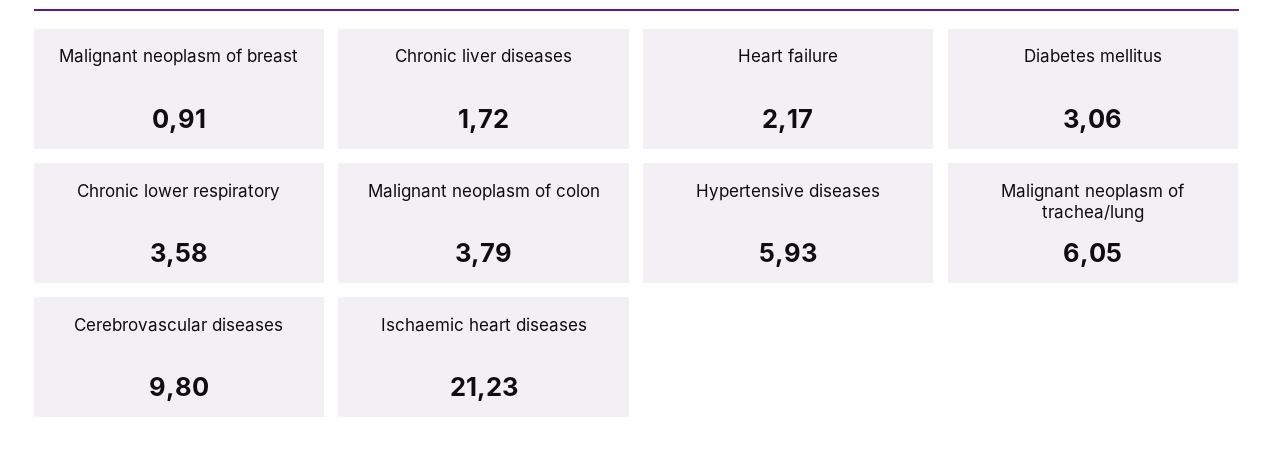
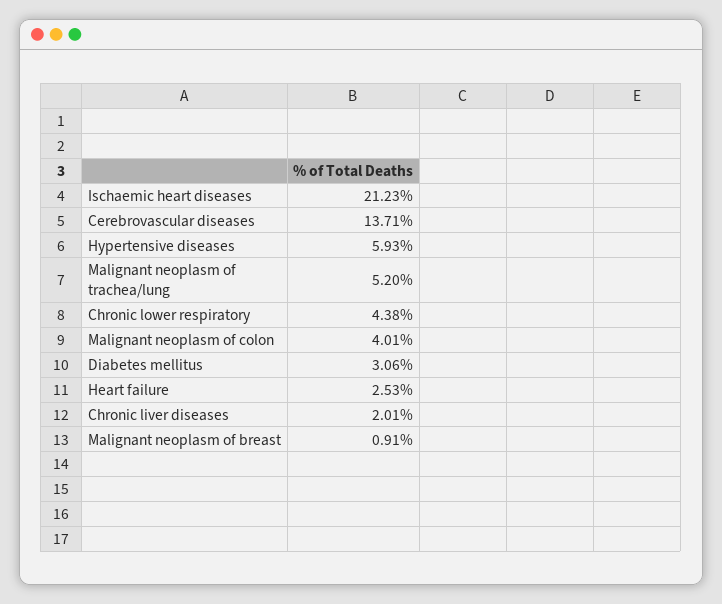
Chronic liver diseases: 1.72 -> 2.01
Heart failure: 2.17 -> 2.53
Chronic lower respiratory: 3.58 -> 4.38
Malignant neoplasm of colon: 3.79 -> 4.01
Malignant neoplasm of trachea/lung: 6.05 -> 5.2
Cerebrovascular diseases: 9.8 -> 13.71

